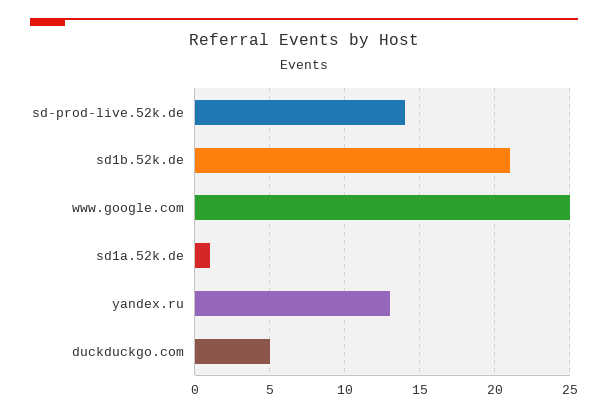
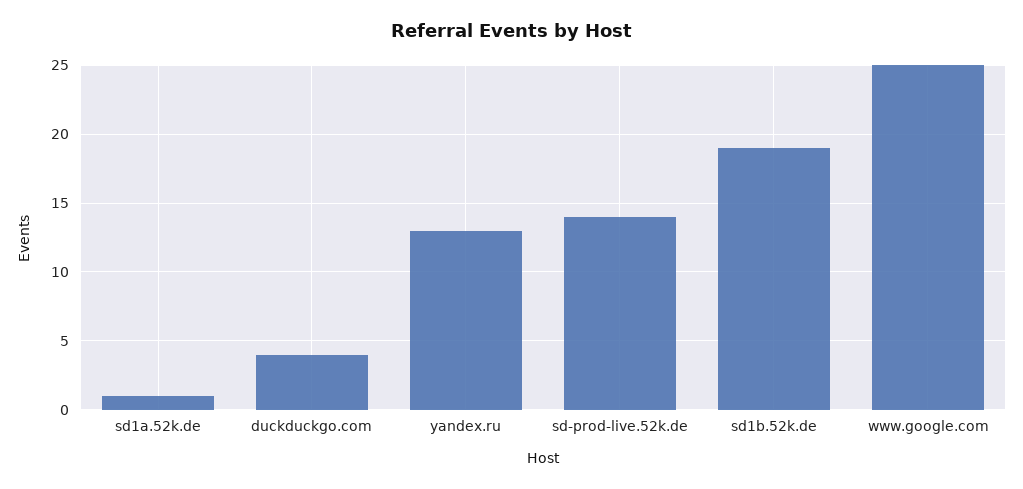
sd1b.52k.de: 21 -> 19
duckduckgo.com: 5 -> 4

